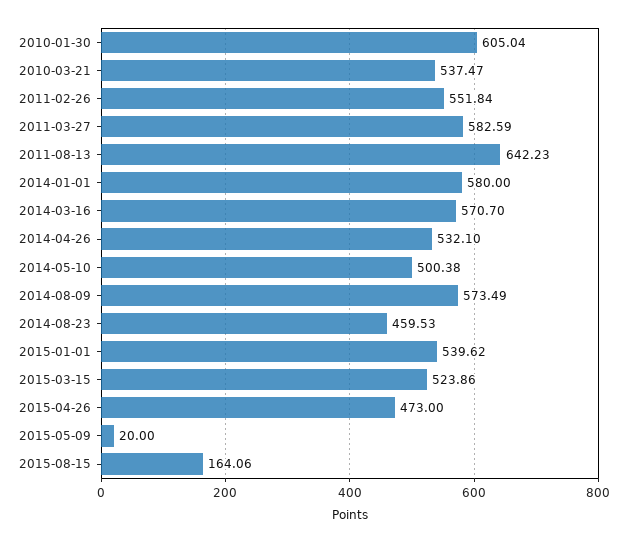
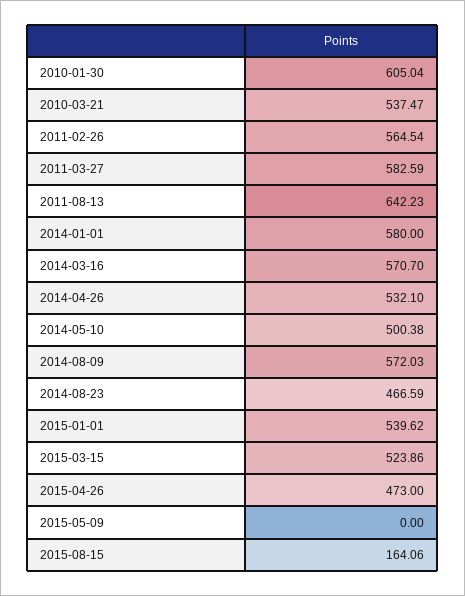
2011-02-26: 551.84 -> 564.54
2014-08-09: 573.49 -> 572.03
2014-08-23: 459.53 -> 466.59
2015-05-09: 20 -> 0

